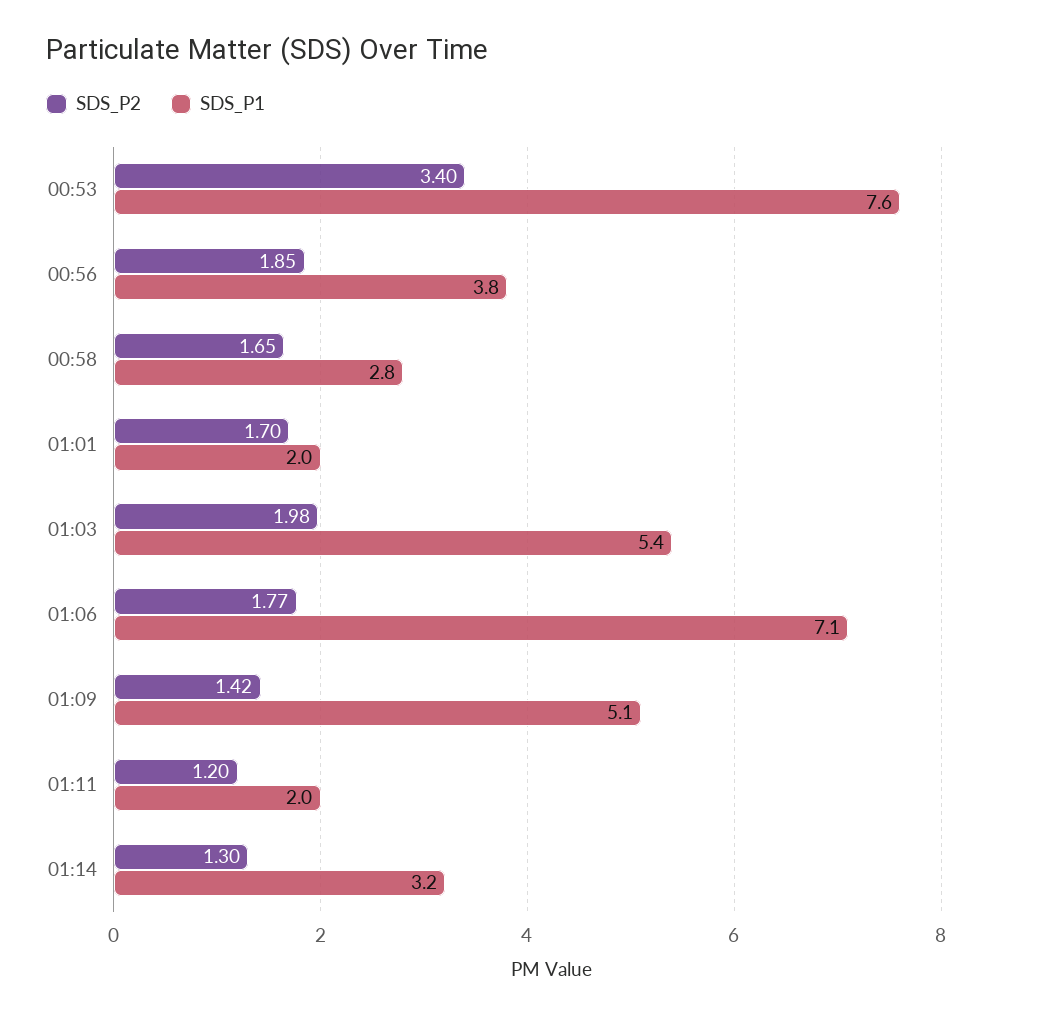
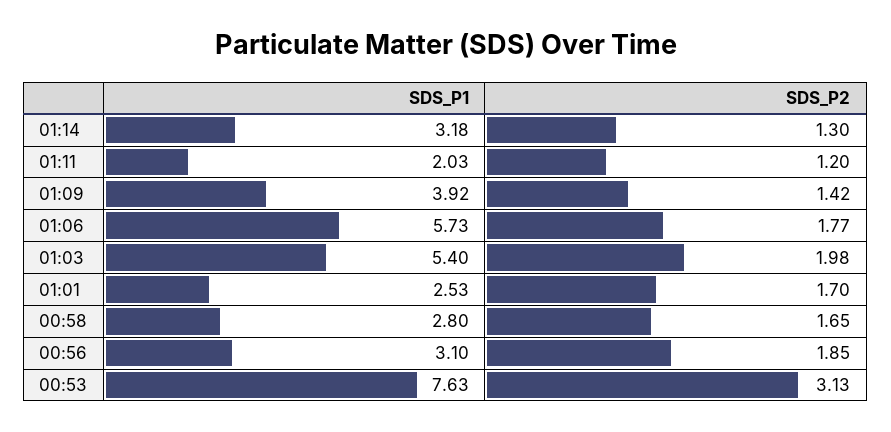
SDS_P2, 00:53: 3.4 -> 3.13
SDS_P1, 00:56: 3.8 -> 3.1
SDS_P1, 01:01: 2 -> 2.53
SDS_P1, 01:06: 7.1 -> 5.73
SDS_P1, 01:09: 5.1 -> 3.92

